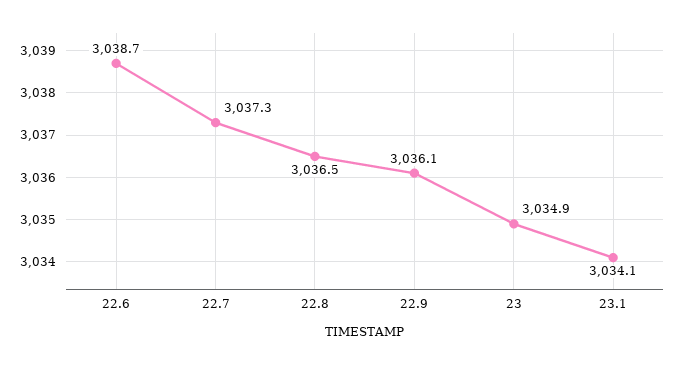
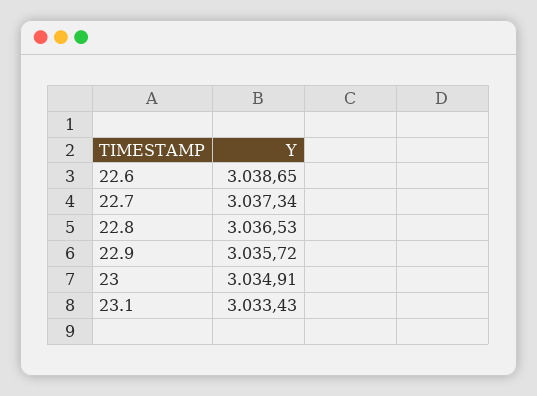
22.9: 3036.1 -> 3035.72
23.1: 3034.1 -> 3033.43

